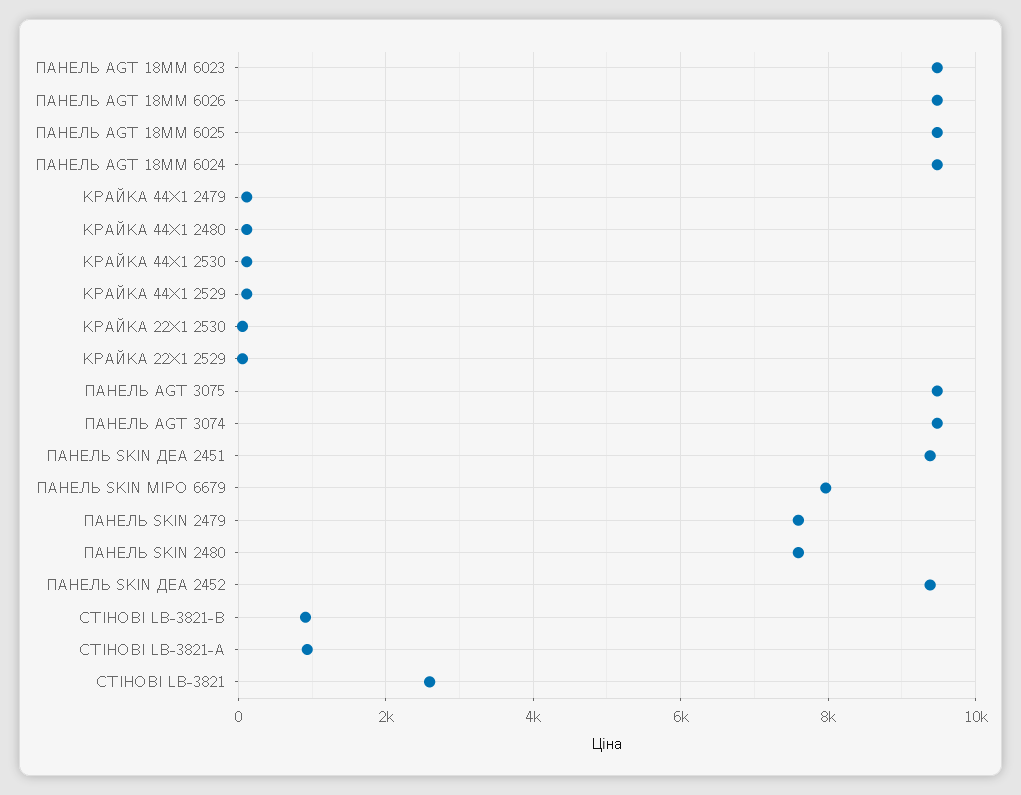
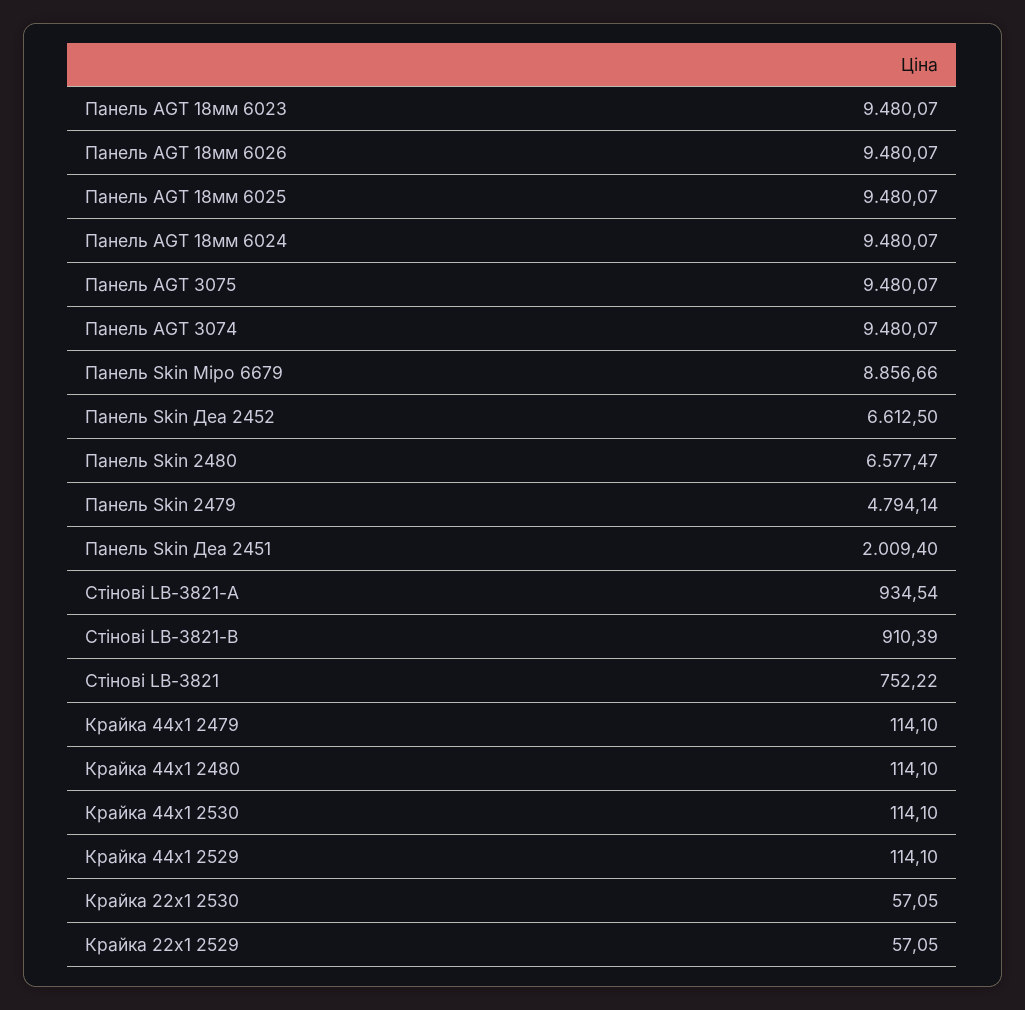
ПАНЕЛЬ SKIN ДЕА 2451: 9400 -> 2009.4
ПАНЕЛЬ SKIN МІРО 6679: 8000 -> 8856.66
ПАНЕЛЬ SKIN 2479: 7600 -> 4794.14
ПАНЕЛЬ SKIN 2480: 7600 -> 6577.47
ПАНЕЛЬ SKIN ДЕА 2452: 9400 -> 6612.5
СТІНОВІ LB-3821: 2600 -> 752.22

